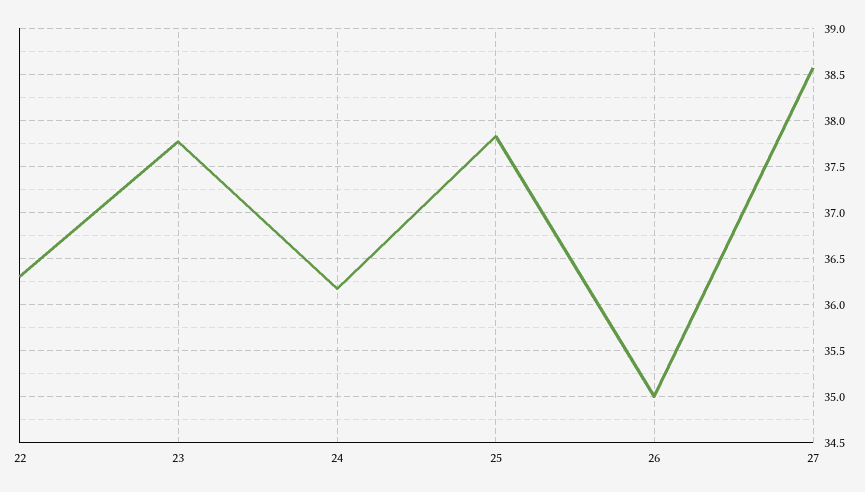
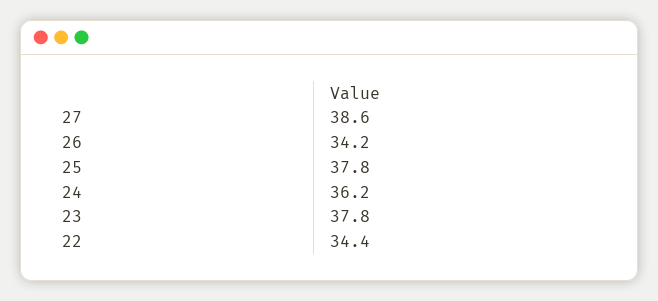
22: 36.3 -> 34.4
26: 35 -> 34.2

